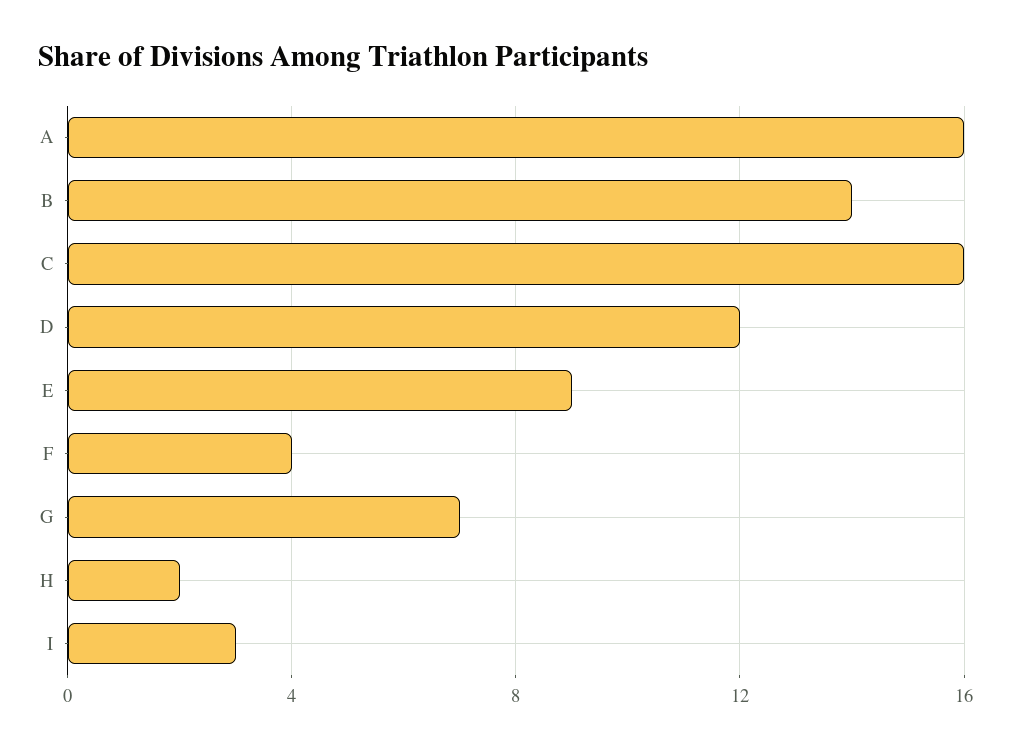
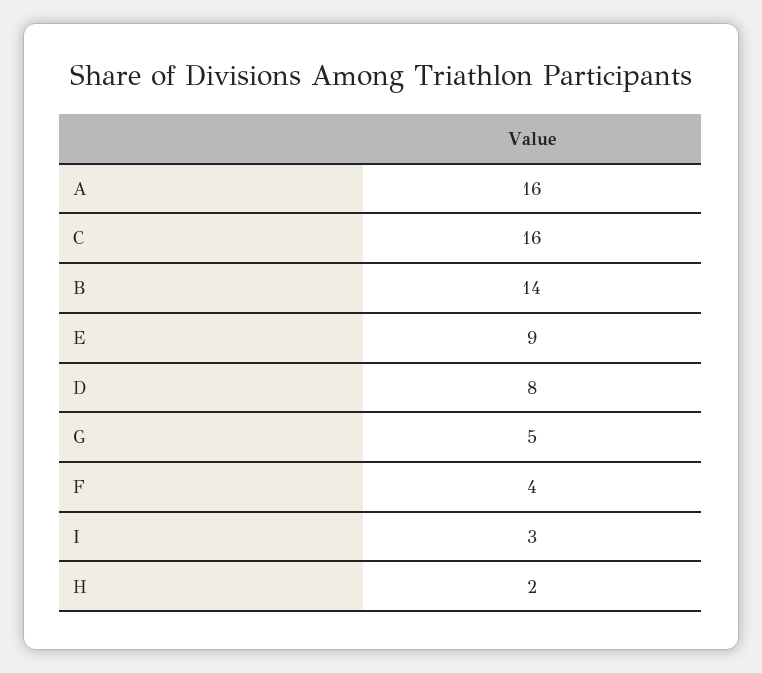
D: 12 -> 8
G: 7 -> 5

